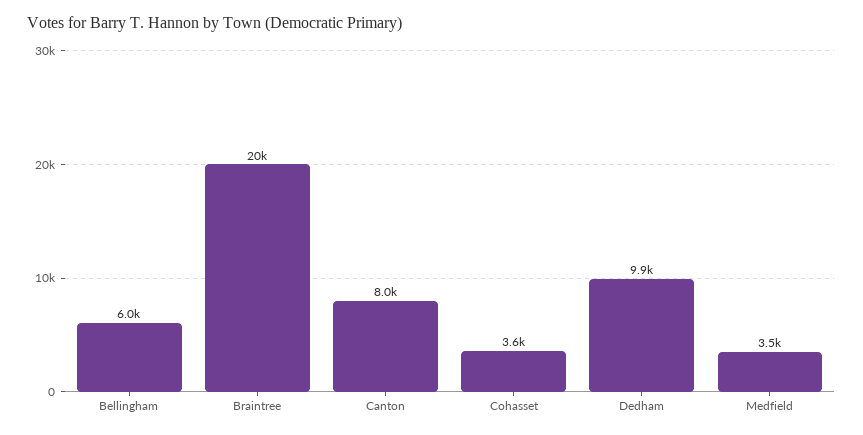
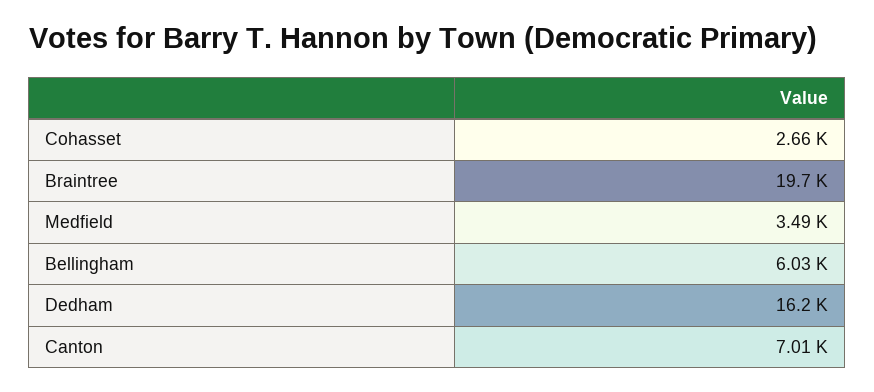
Canton: 8000 -> 7010
Cohasset: 3600 -> 2660
Dedham: 9900 -> 16200

